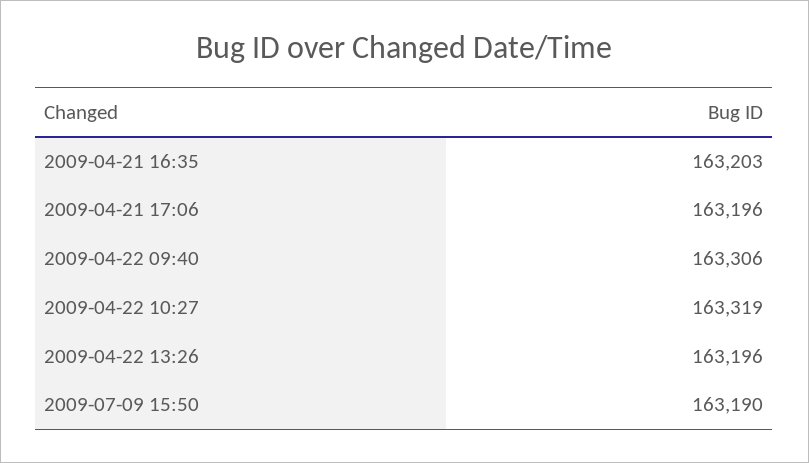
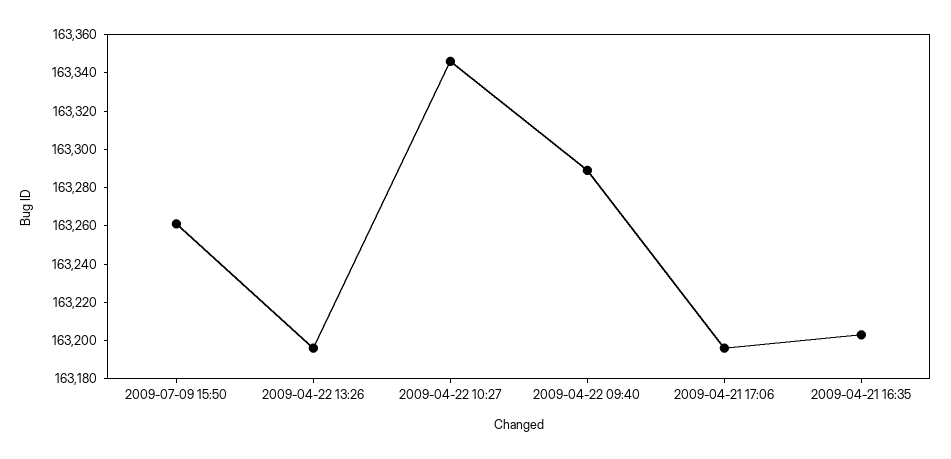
2009-04-22 09:40: 163306 -> 163290
2009-04-22 10:27: 163319 -> 163345
2009-07-09 15:50: 163190 -> 163260

